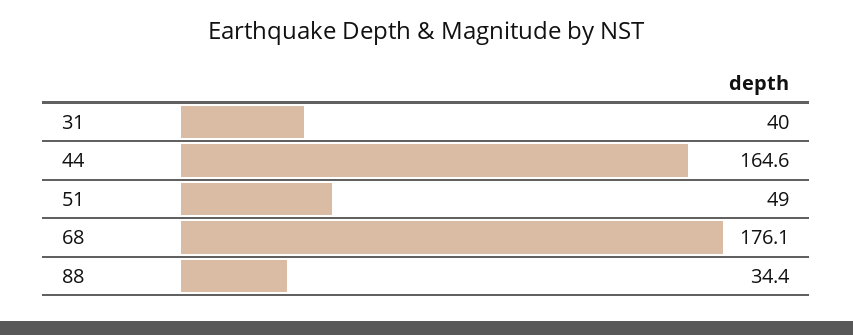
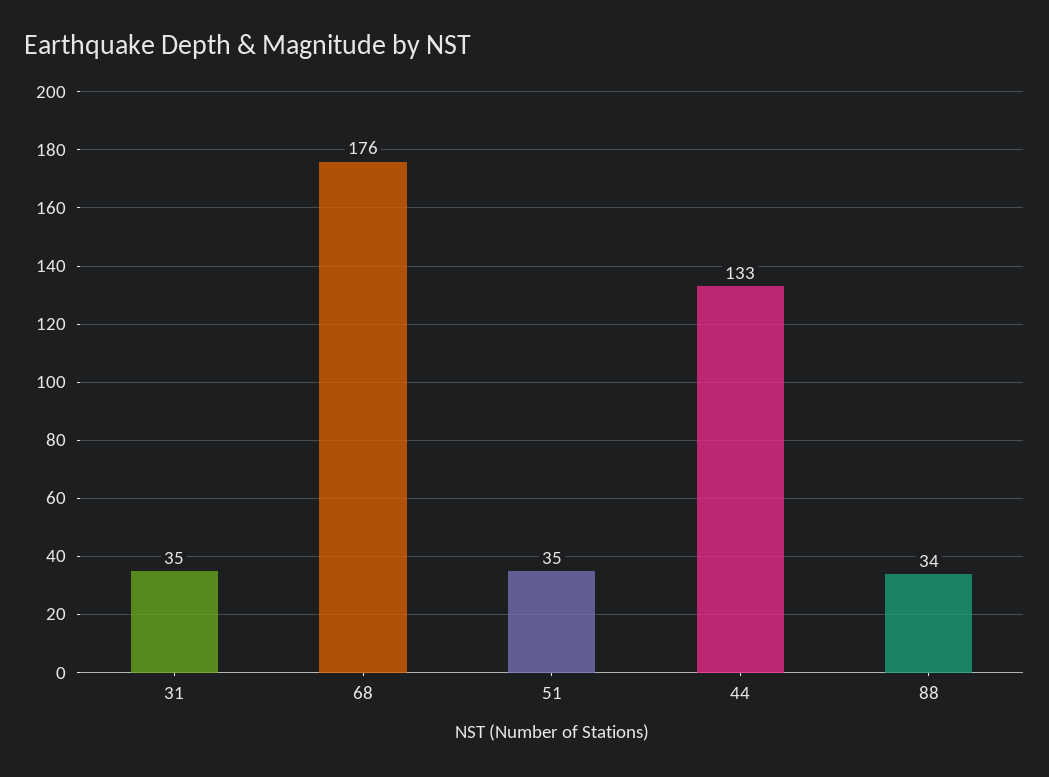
31: 40 -> 35
44: 164.6 -> 133
51: 49 -> 35

